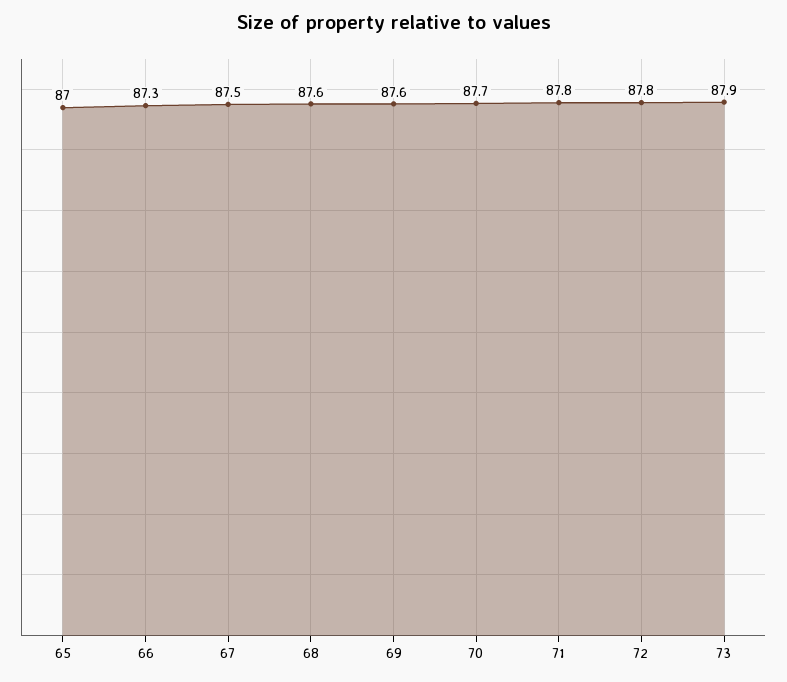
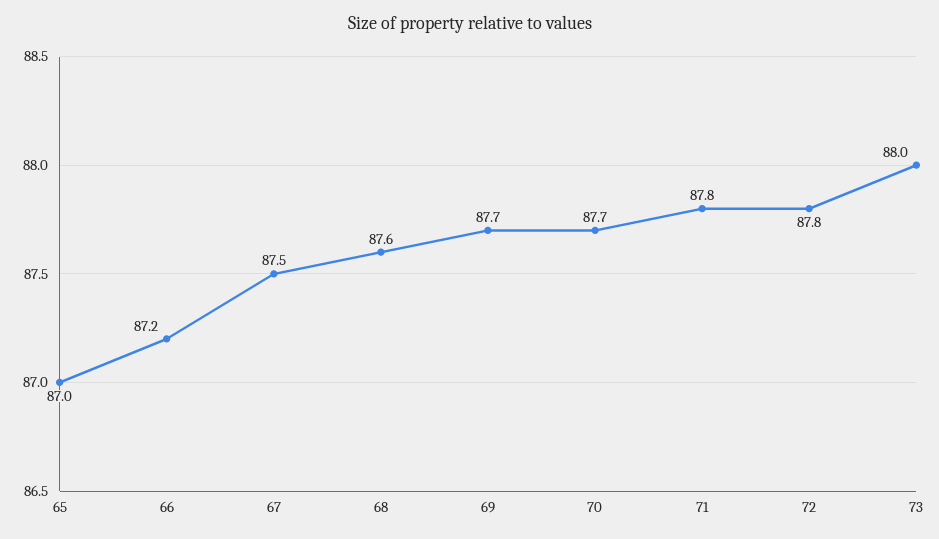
66: 87.3 -> 87.2
69: 87.6 -> 87.7
73: 87.9 -> 88

